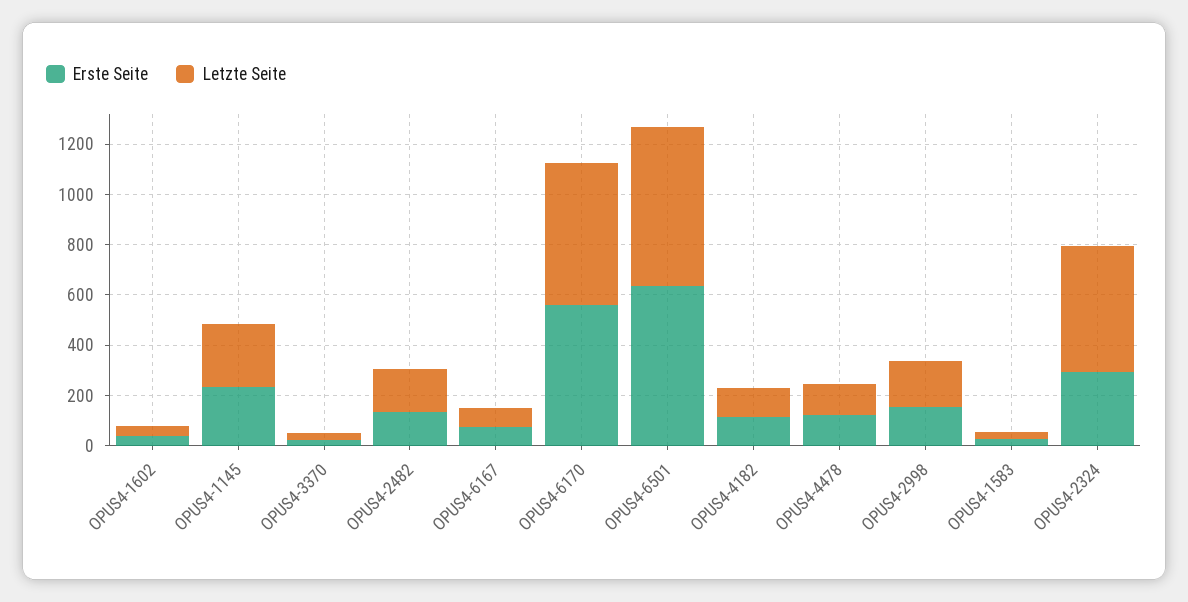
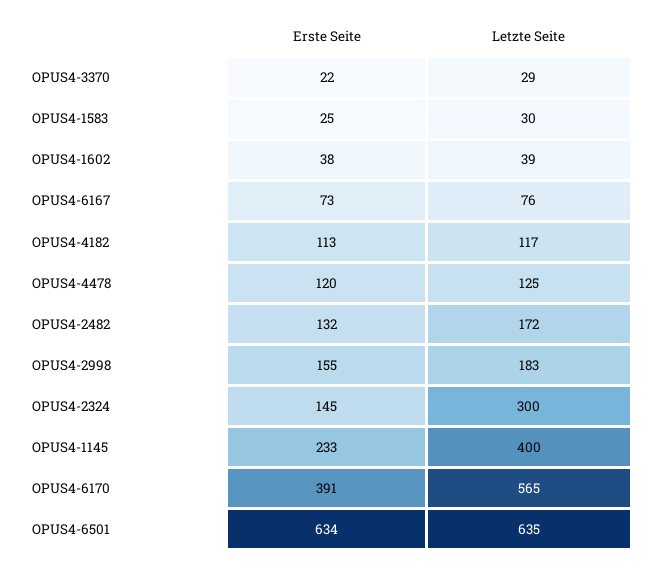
Letzte Seite, OPUS4-1145: 250 -> 400
Erste Seite, OPUS4-6170: 550 -> 391
Erste Seite, OPUS4-2324: 300 -> 145
Letzte Seite, OPUS4-2324: 500 -> 300

